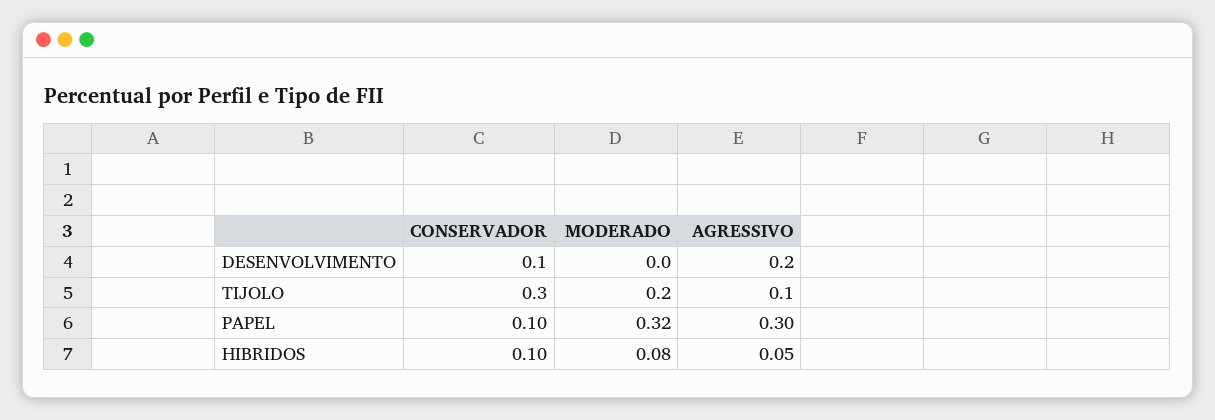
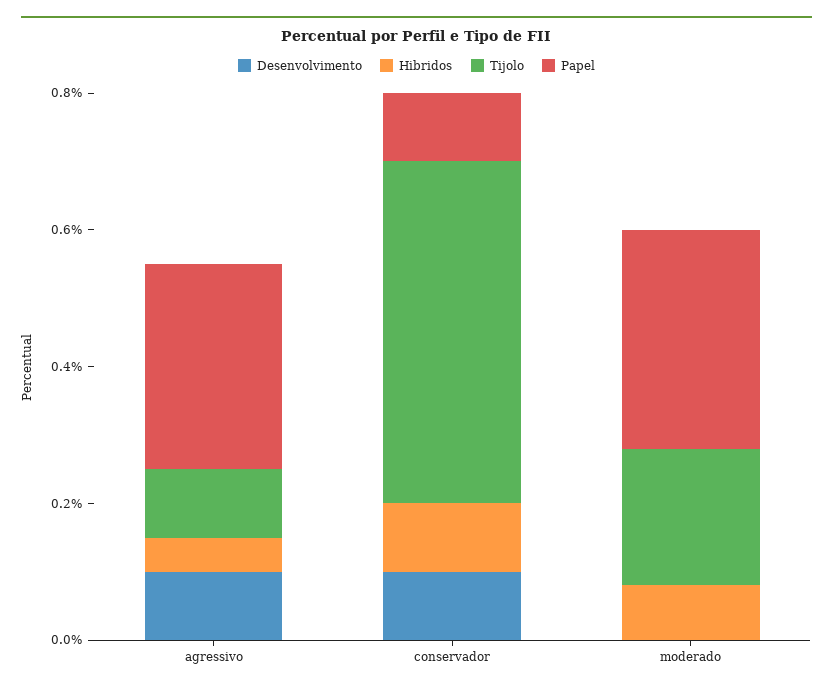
DESENVOLVIMENTO, AGRESSIVO: 0.2 -> 0.1
TIJOLO, CONSERVADOR: 0.3 -> 0.5

